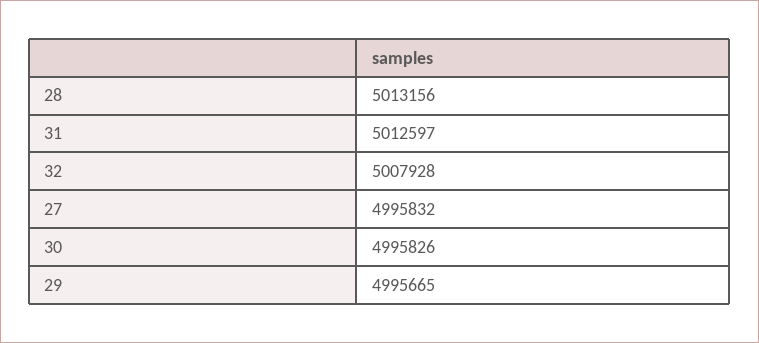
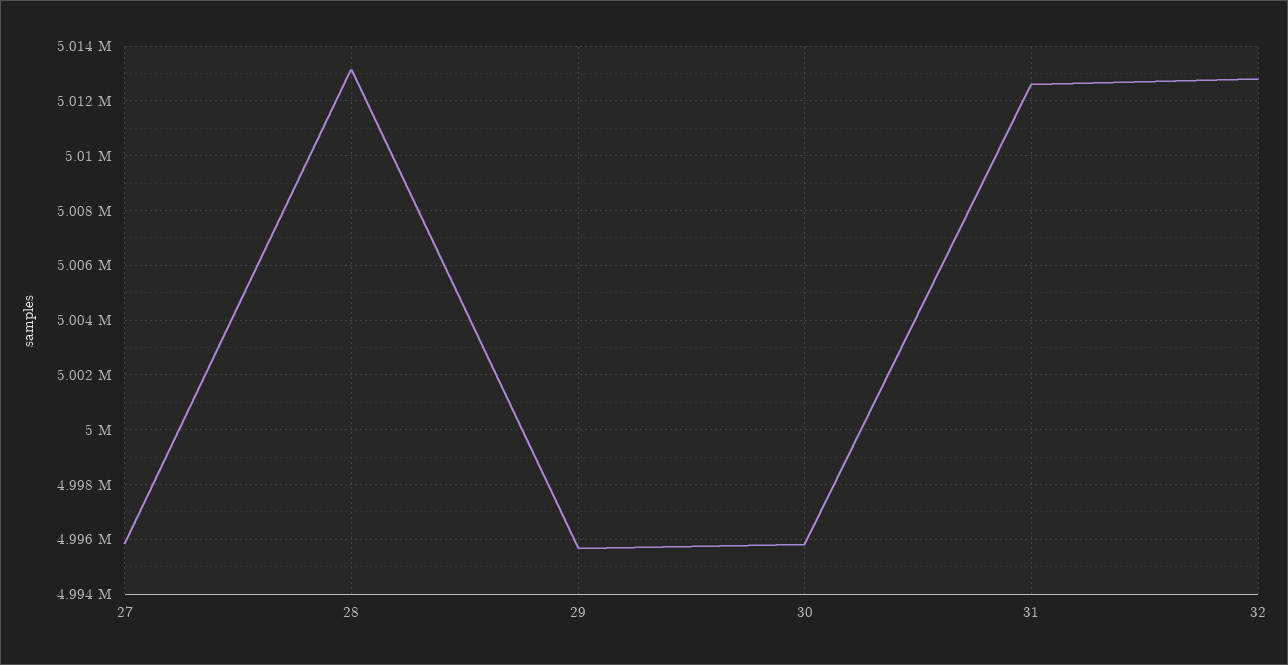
32: 5007928 -> 5012750

